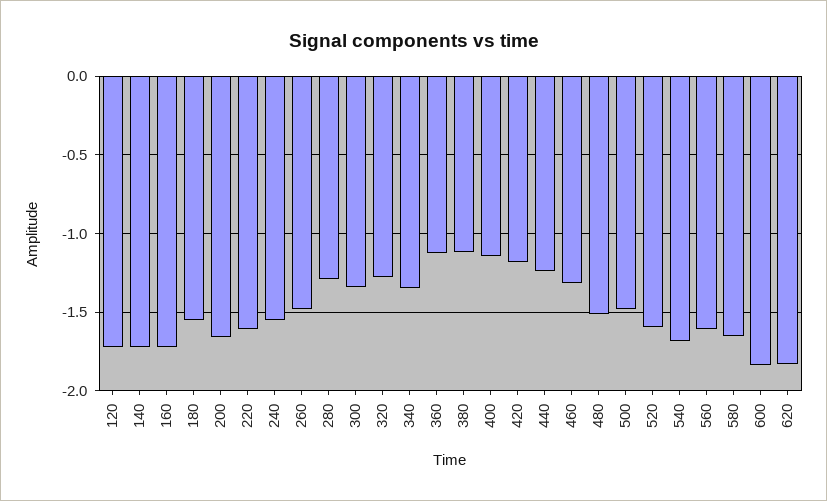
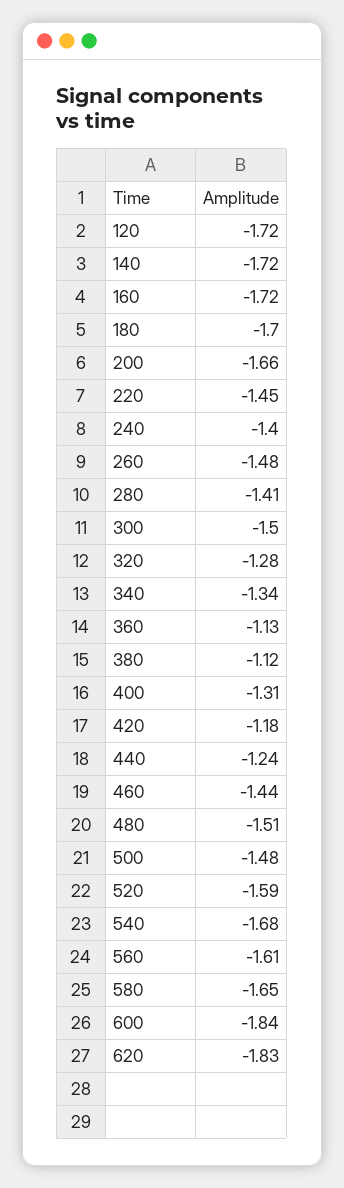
180: -1.55 -> -1.7
220: -1.6 -> -1.45
240: -1.55 -> -1.4
280: -1.3 -> -1.41
300: -1.35 -> -1.5
400: -1.15 -> -1.31
460: -1.3 -> -1.44

